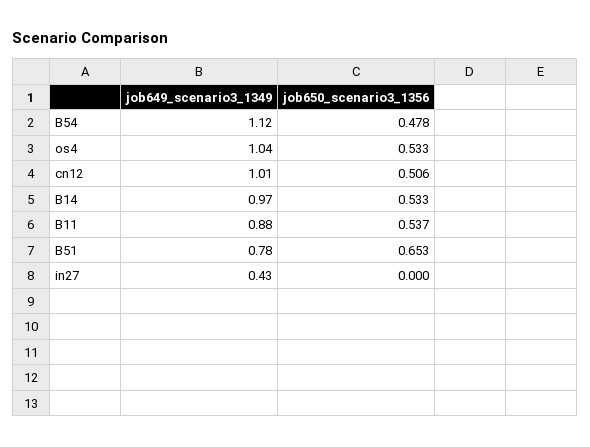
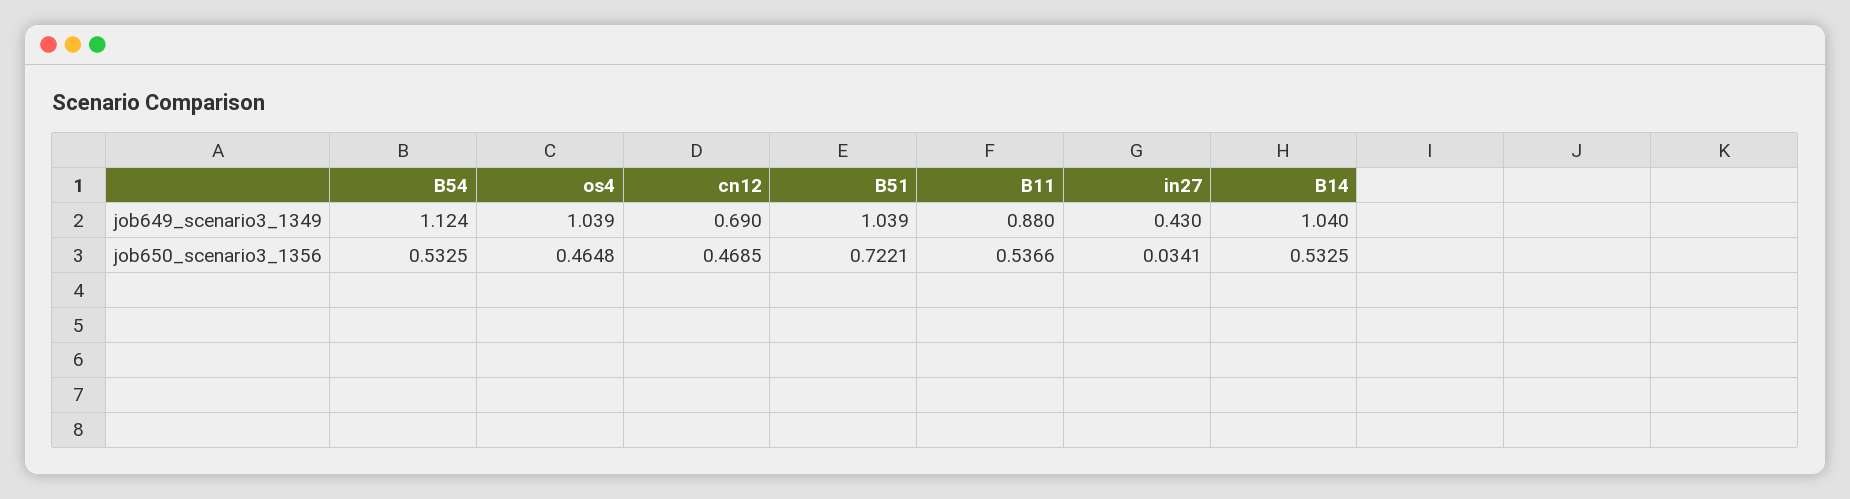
job650_scenario3_1356, B54: 0.478 -> 0.5325
job650_scenario3_1356, os4: 0.533 -> 0.4648
job649_scenario3_1349, cn12: 1.01 -> 0.69
job650_scenario3_1356, cn12: 0.506 -> 0.4685
job649_scenario3_1349, B14: 0.97 -> 1.04
job649_scenario3_1349, B51: 0.78 -> 1.039
job650_scenario3_1356, B51: 0.653 -> 0.7221
job650_scenario3_1356, in27: 0 -> 0.0341

